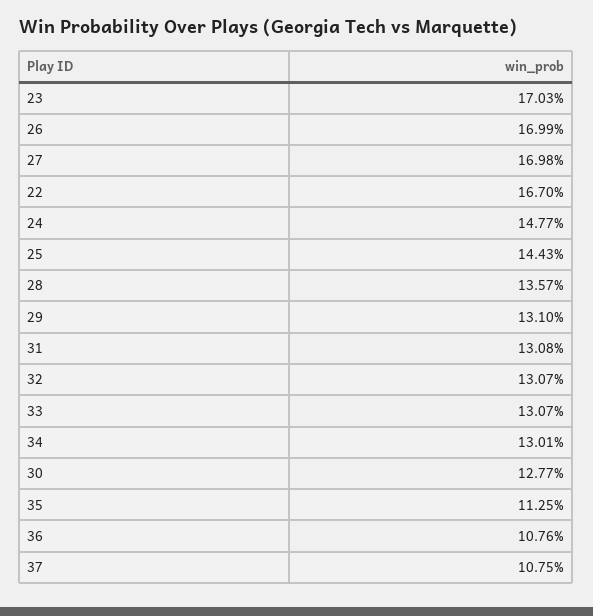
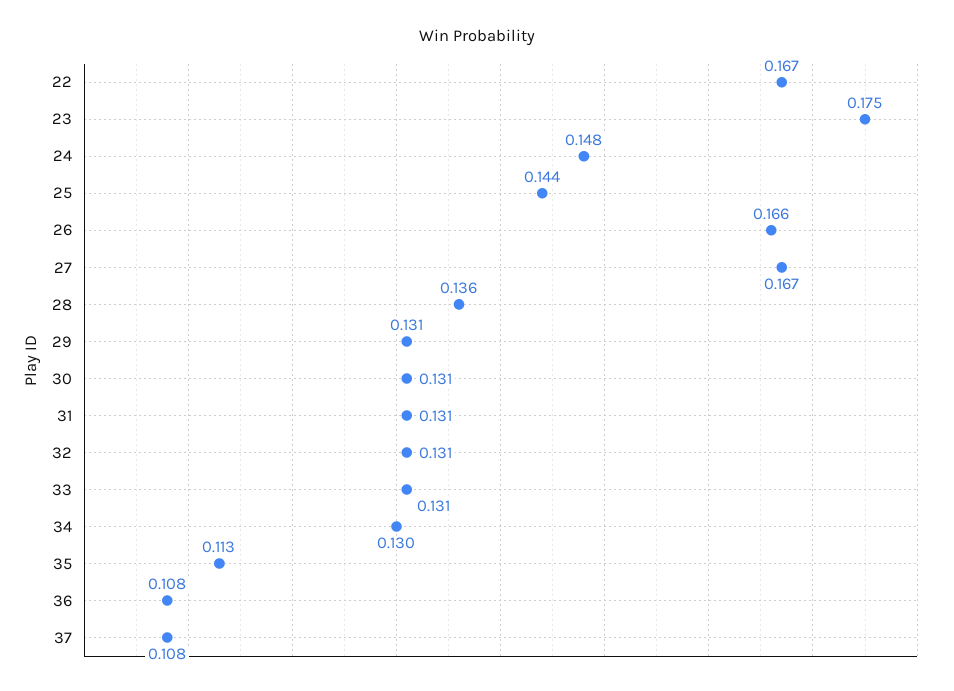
23: 0.1703 -> 0.175
26: 0.1699 -> 0.166
27: 0.1698 -> 0.167
30: 0.1277 -> 0.131

